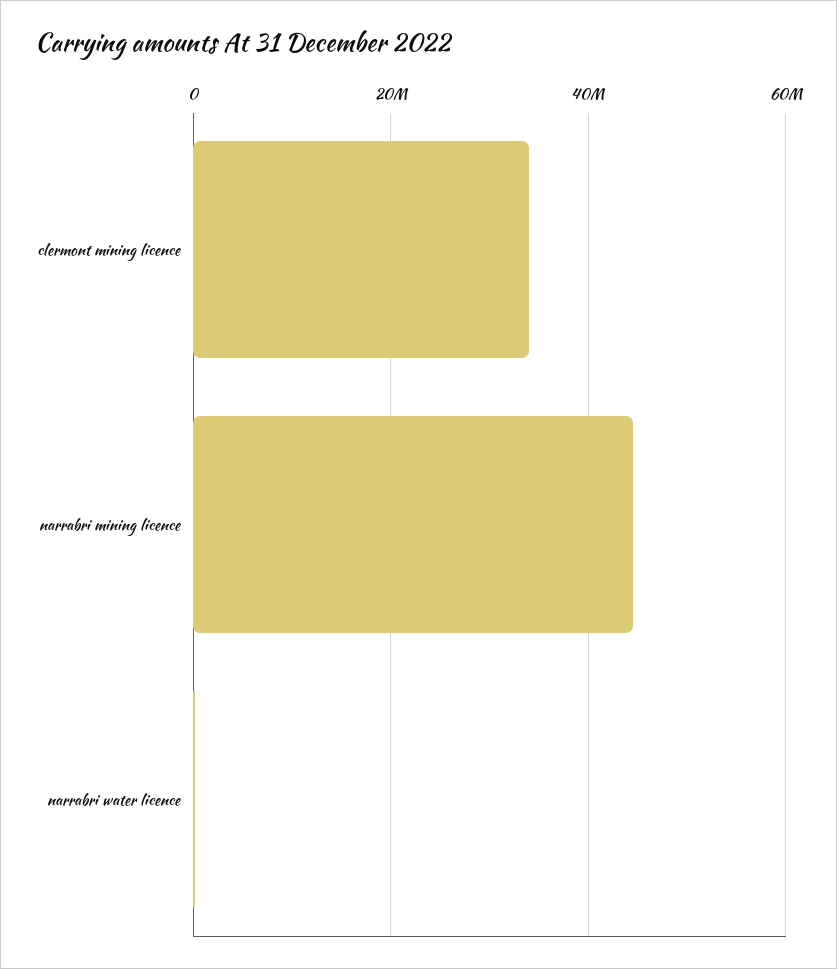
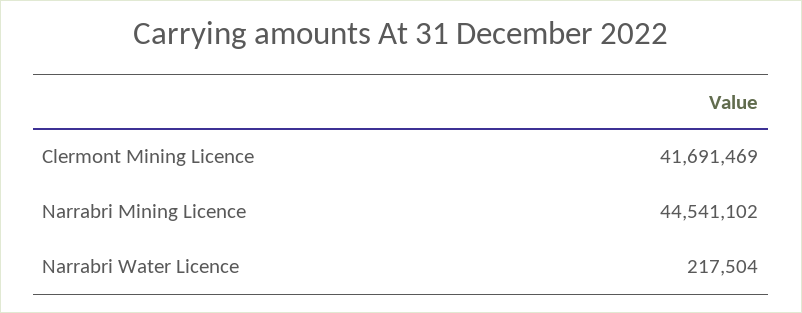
clermont mining licence: 34000000 -> 41691469

